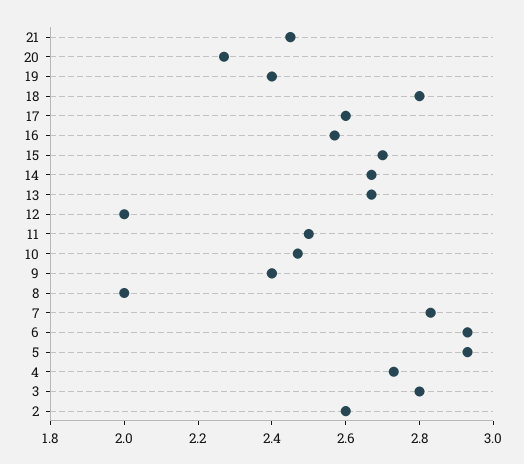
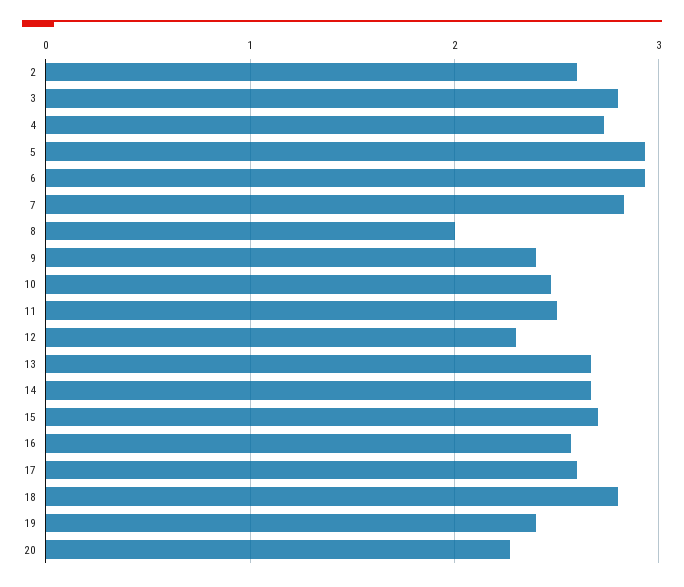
21: 2.45 -> none
12: 2 -> 2.3

